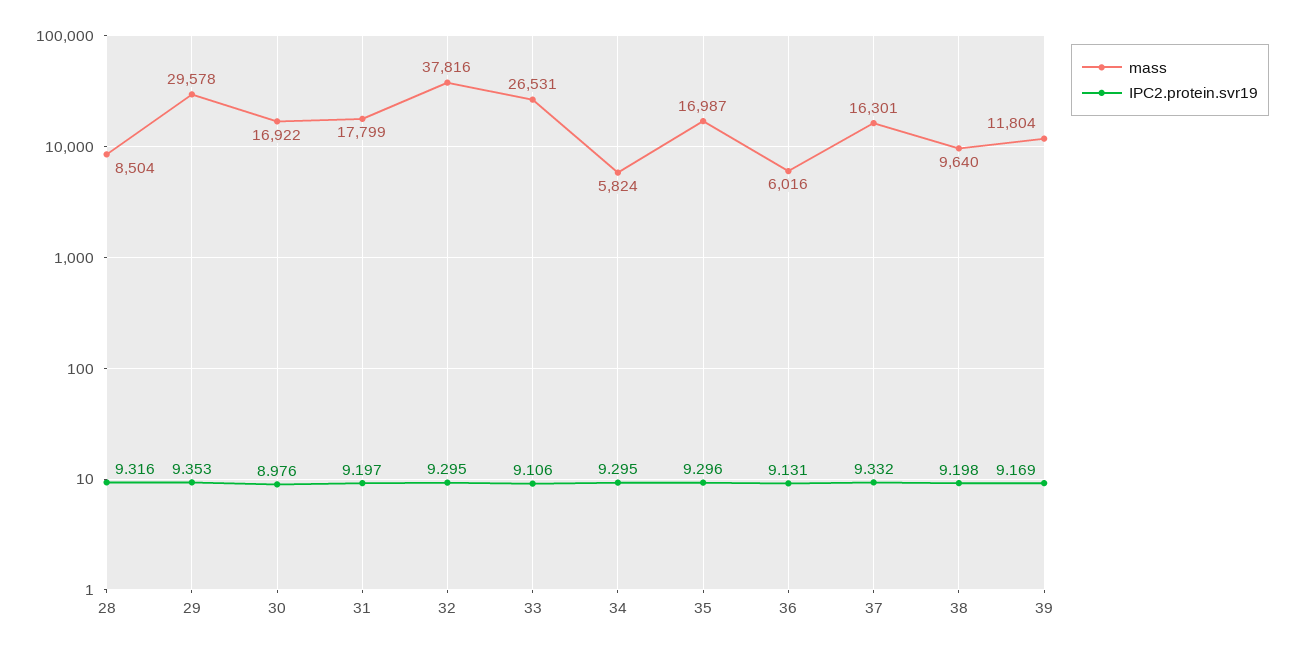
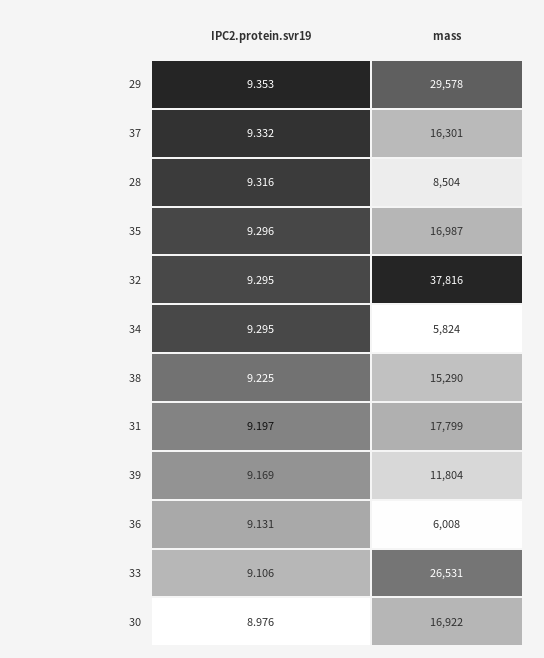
mass, 36: 6016 -> 6008
mass, 38: 9640 -> 15290
IPC2.protein.svr19, 38: 9.198 -> 9.225

